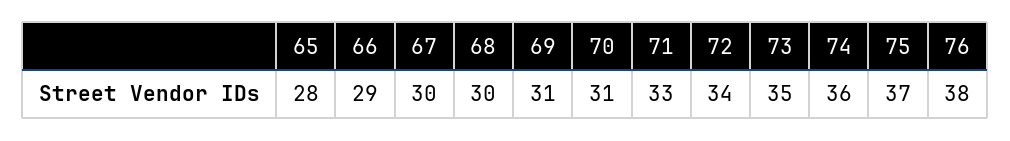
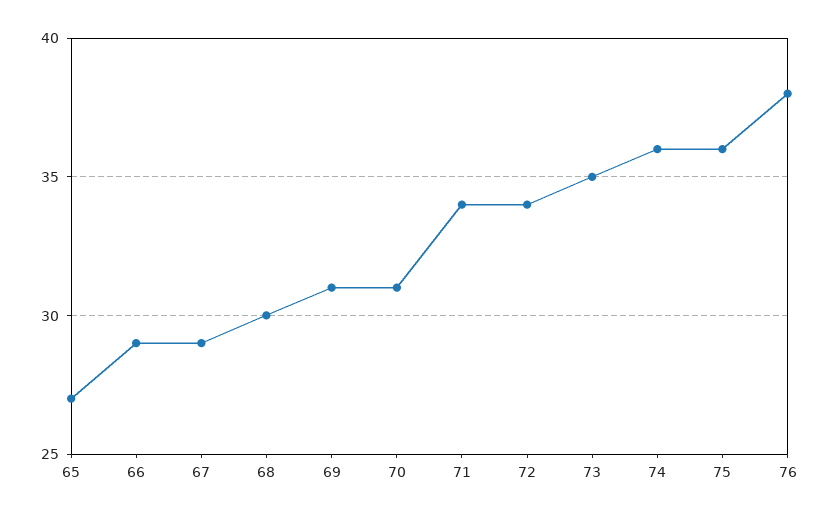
65: 28 -> 27
67: 30 -> 29
71: 33 -> 34
75: 37 -> 36

